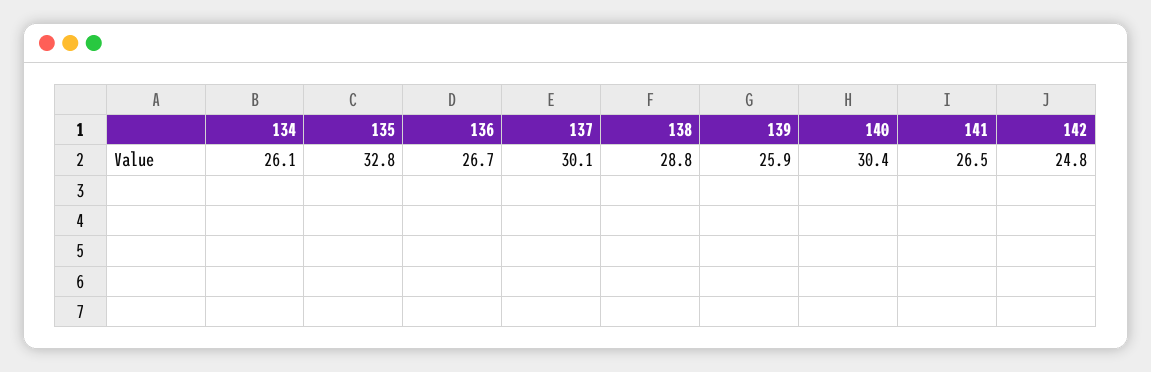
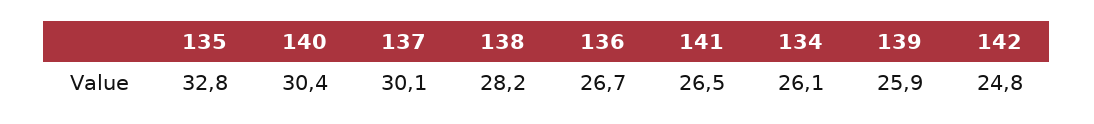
138: 28.8 -> 28.2

